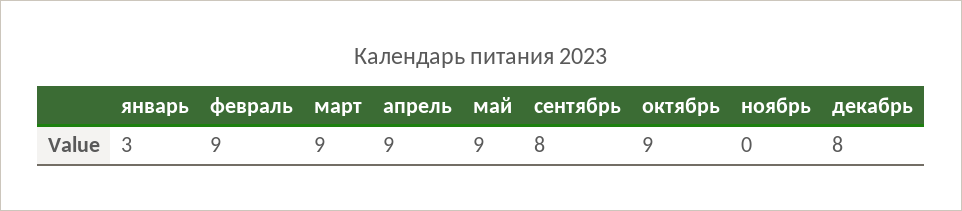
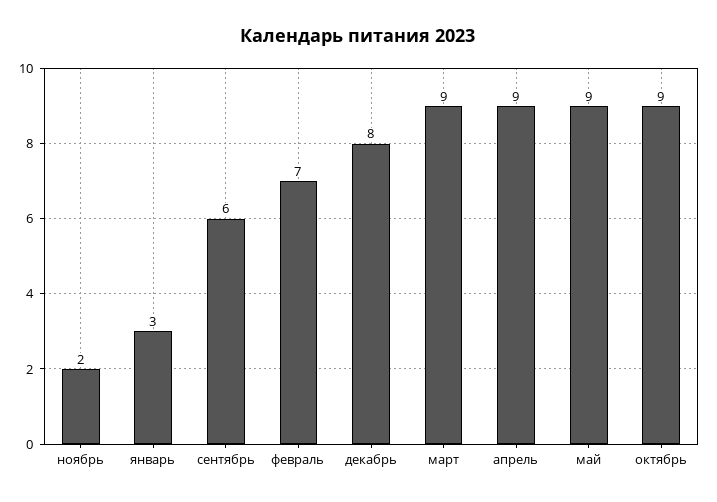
февраль: 9 -> 7
сентябрь: 8 -> 6
ноябрь: 0 -> 2

